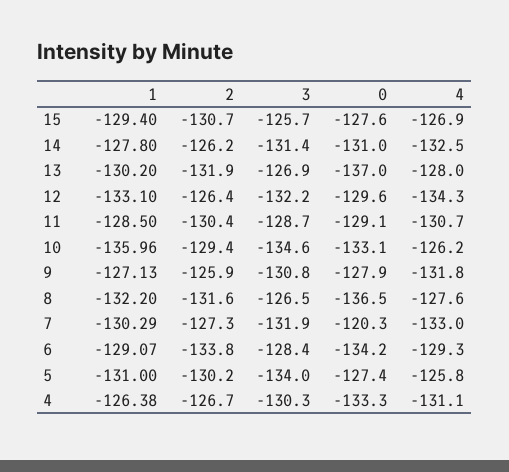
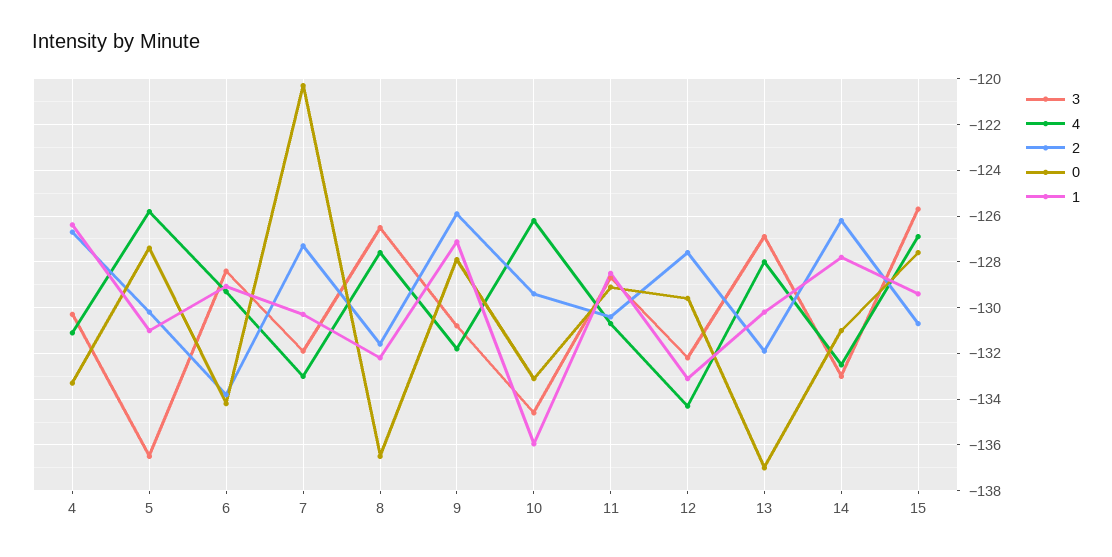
3, 14: -131.4 -> -133
2, 12: -126.4 -> -127.5
3, 5: -134 -> -136.5

